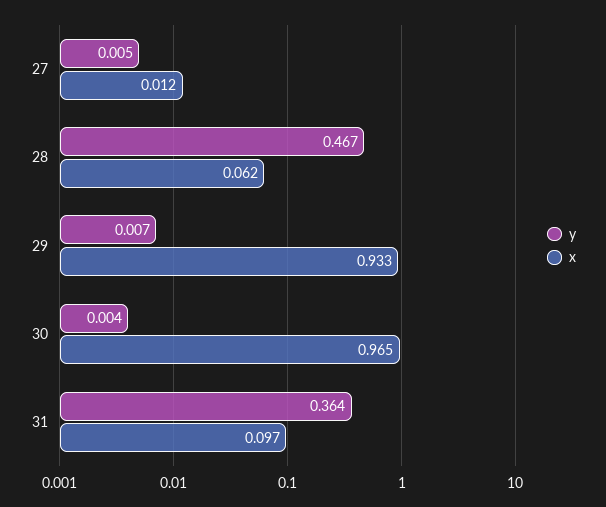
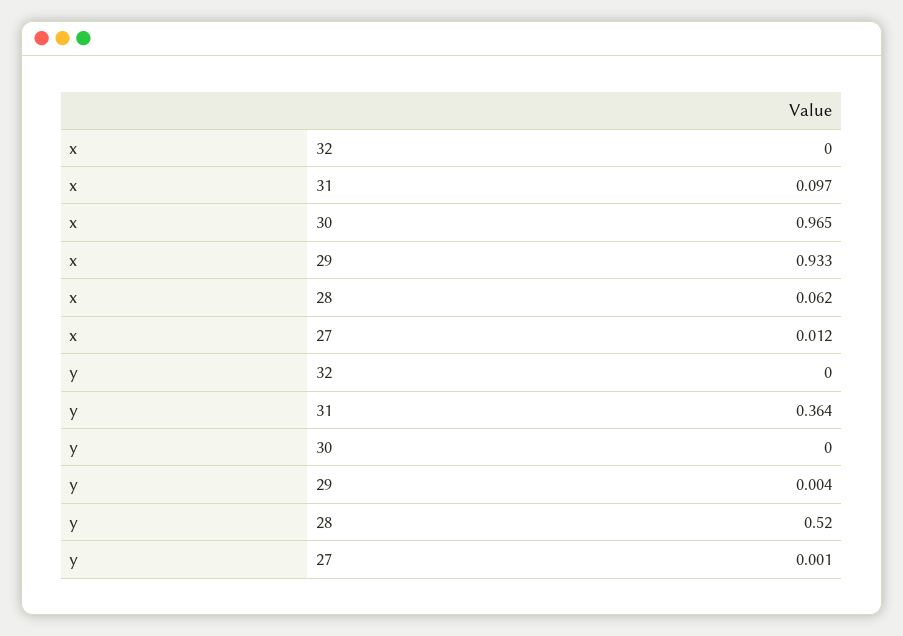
y, 27: 0.005 -> 0.001
y, 28: 0.467 -> 0.52
y, 29: 0.007 -> 0.004
y, 30: 0.004 -> 0
x, 32: none -> 0
y, 32: none -> 0

